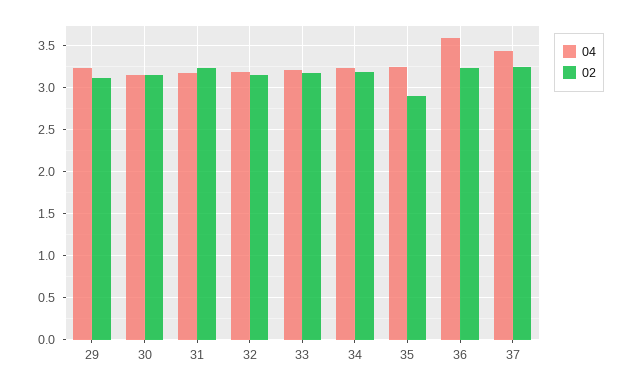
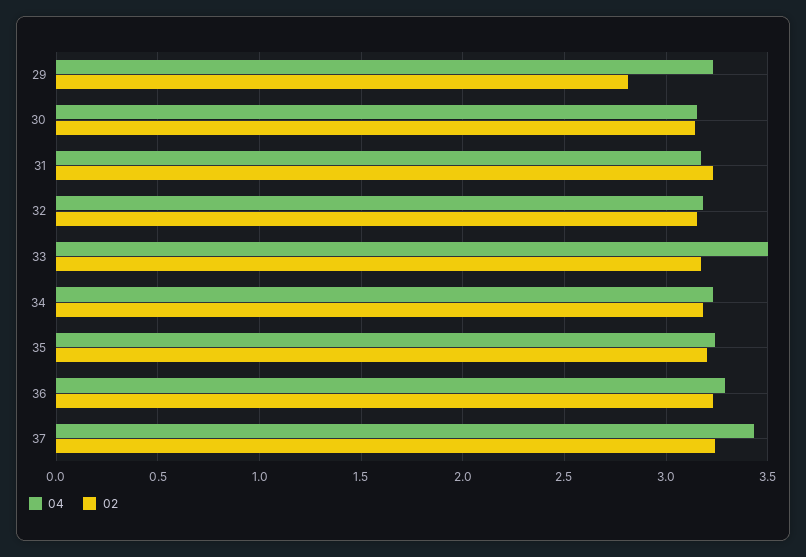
02, 29: 3.1 -> 2.8
04, 33: 3.2 -> 3.5
02, 35: 2.9 -> 3.2
04, 36: 3.6 -> 3.3

